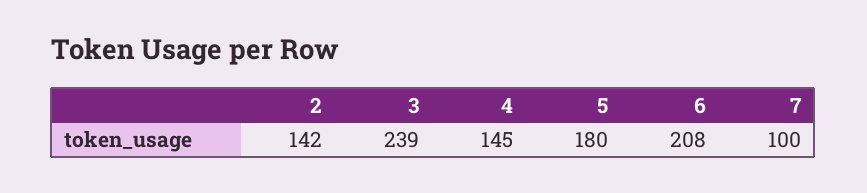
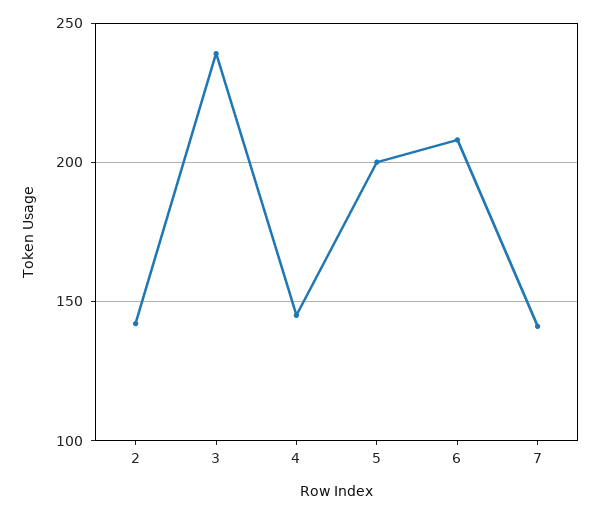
5: 180 -> 200
7: 100 -> 140

